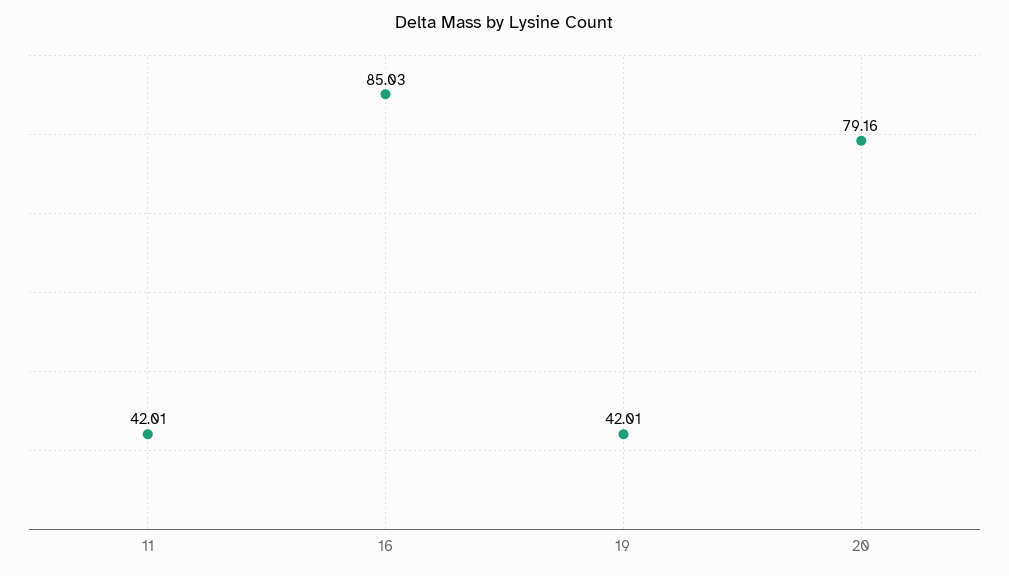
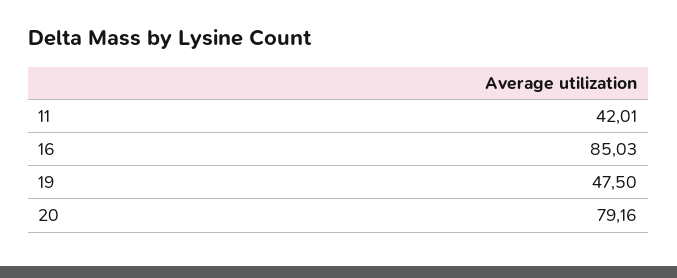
19: 42.01 -> 47.5

